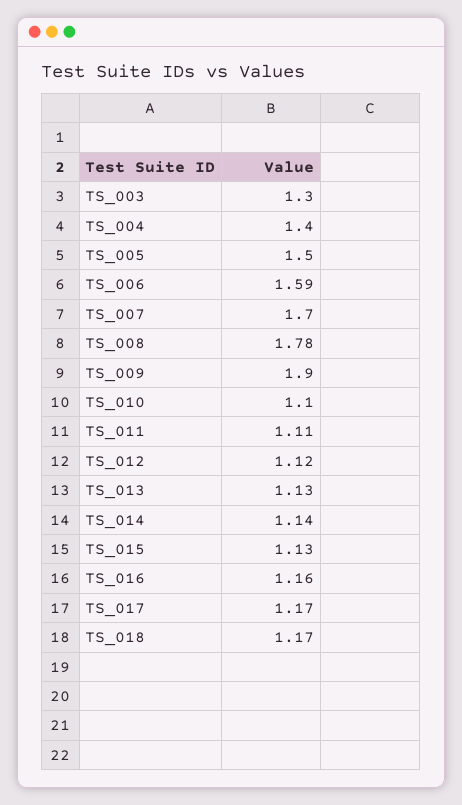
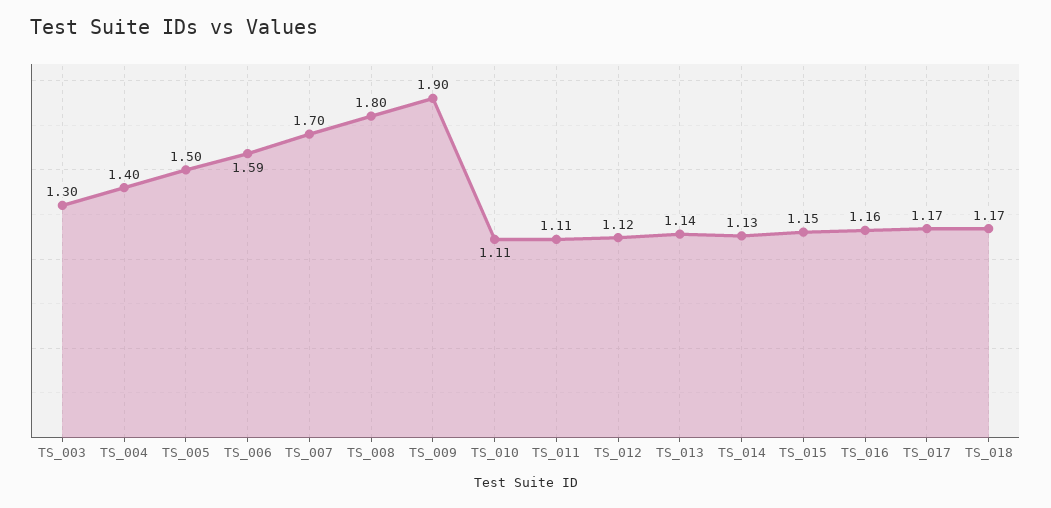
TS_008: 1.78 -> 1.8
TS_010: 1.1 -> 1.11
TS_013: 1.13 -> 1.14
TS_014: 1.14 -> 1.13
TS_015: 1.13 -> 1.15

